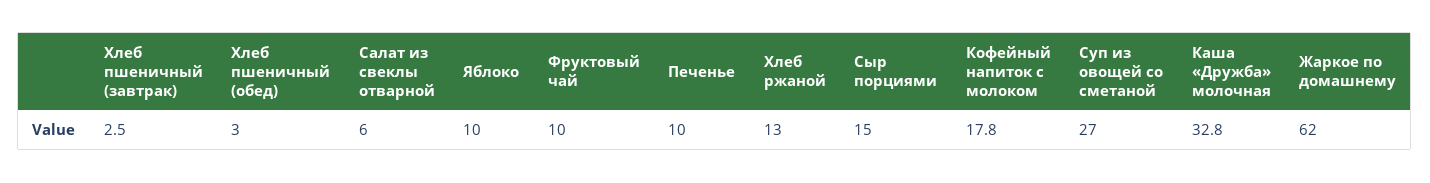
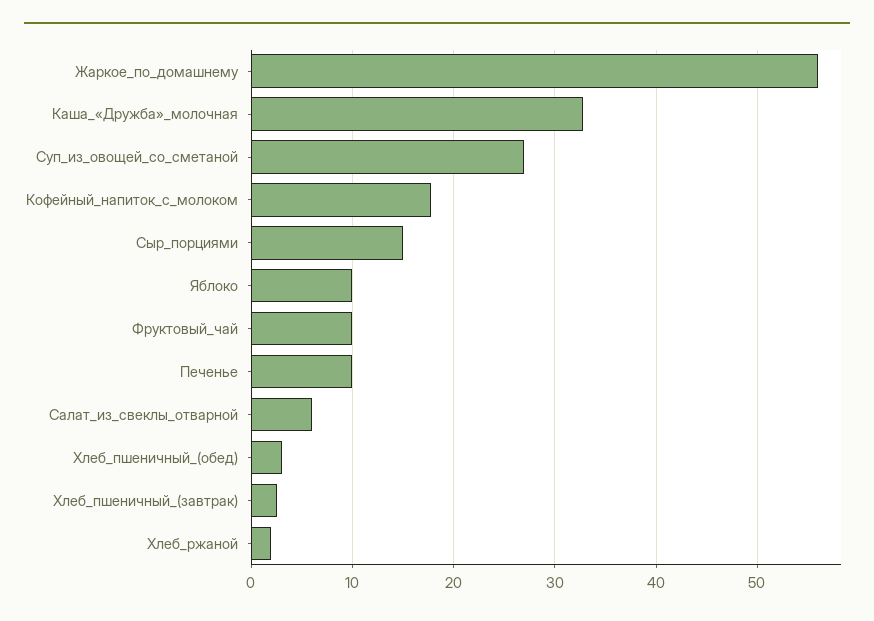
Хлеб ржаной: 13 -> 2
Жаркое по домашнему: 62 -> 56

